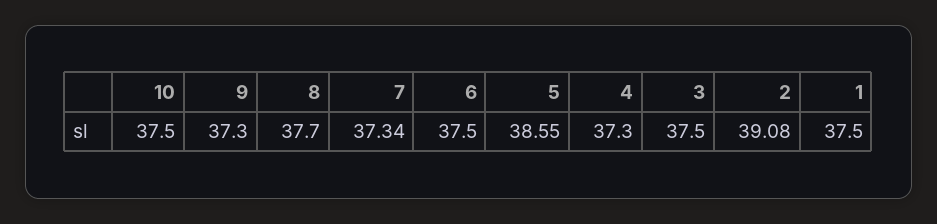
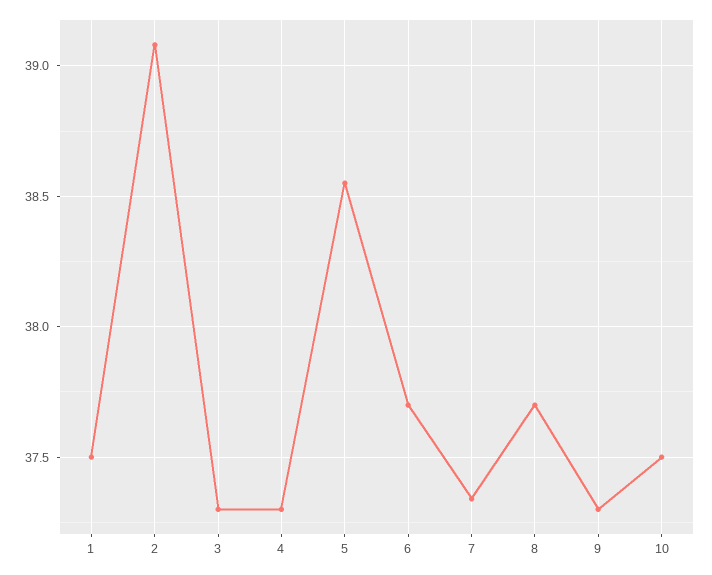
6: 37.5 -> 37.7
3: 37.5 -> 37.3

